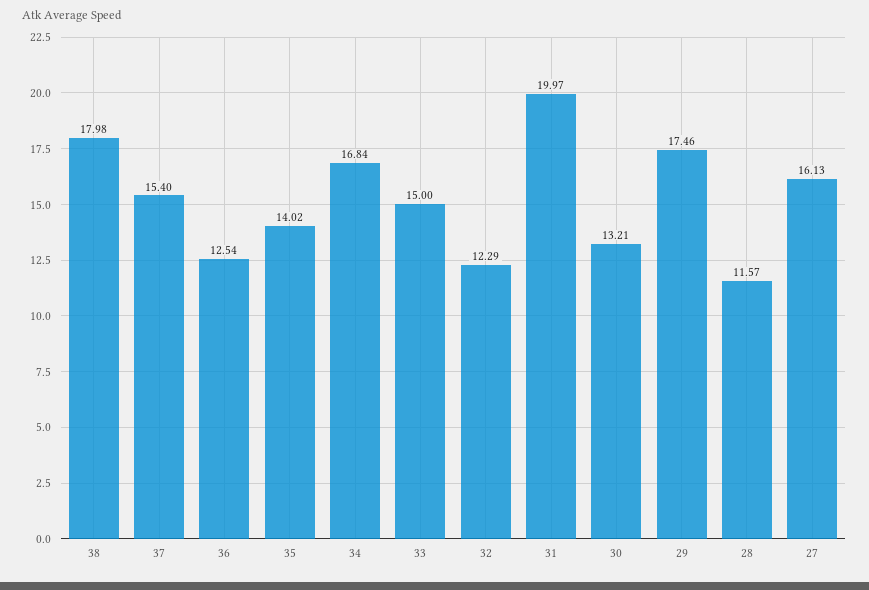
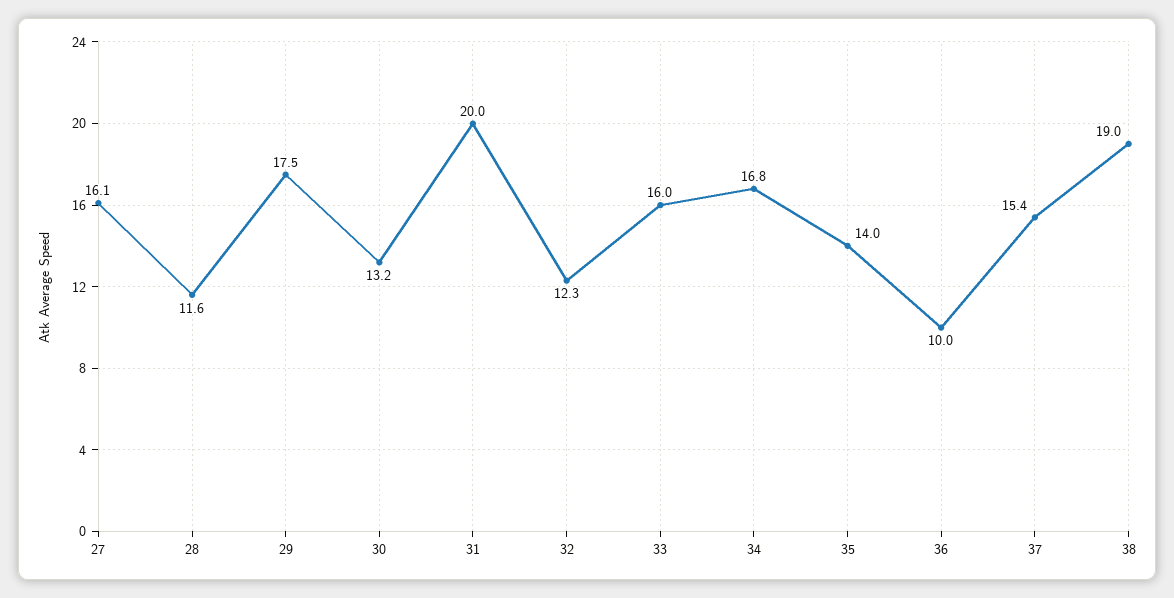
38: 17.98 -> 19
36: 12.54 -> 10
33: 15 -> 16

